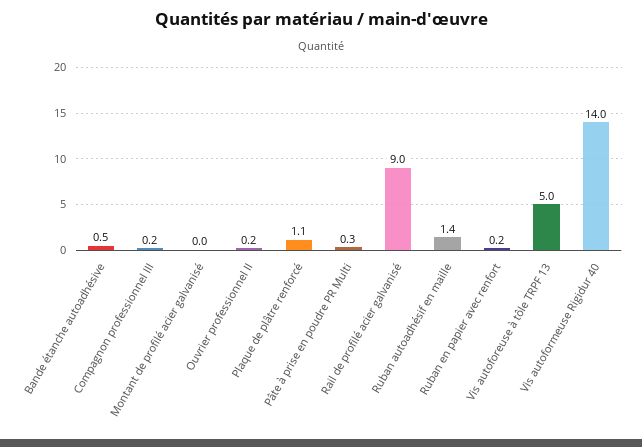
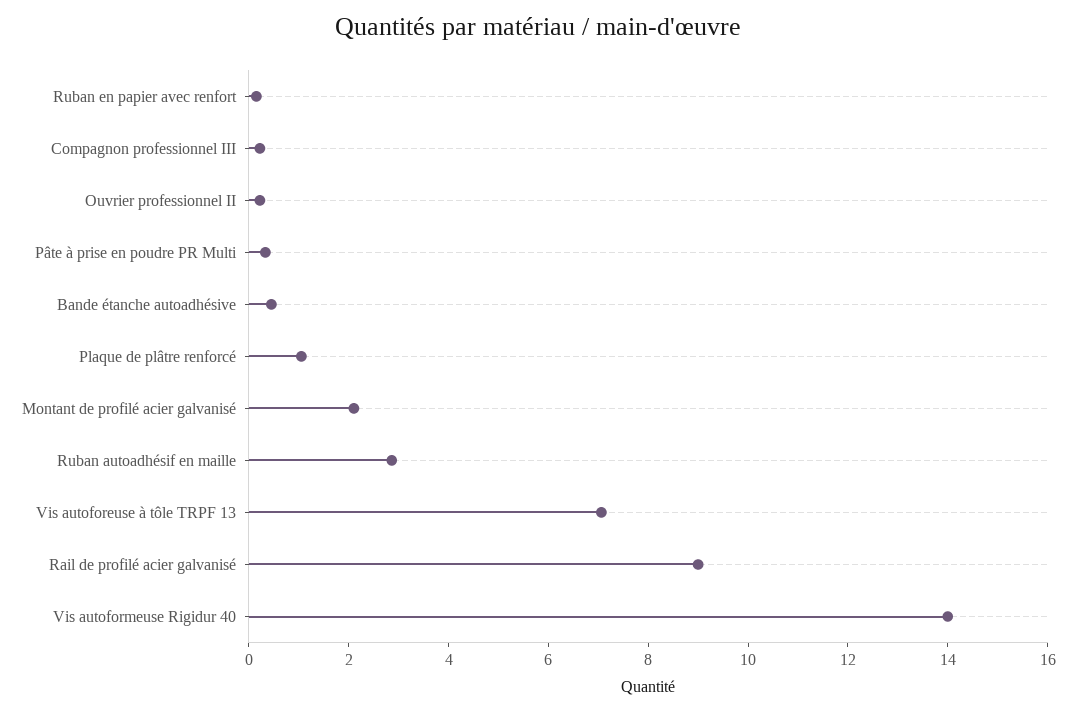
Montant de profilé acier galvanisé: 0 -> 2
Ruban autoadhésif en maille: 1.4 -> 3
Vis autoforeuse à tôle TRPF 13: 5 -> 7

